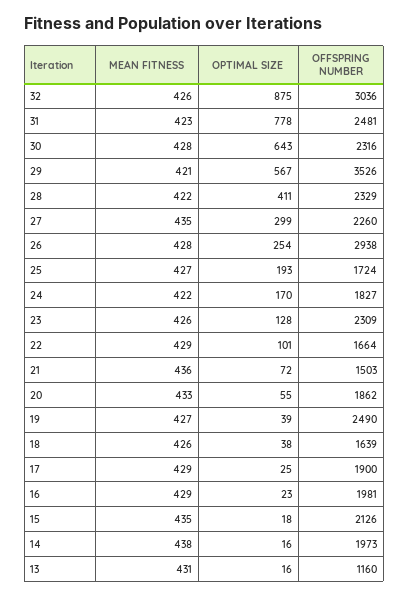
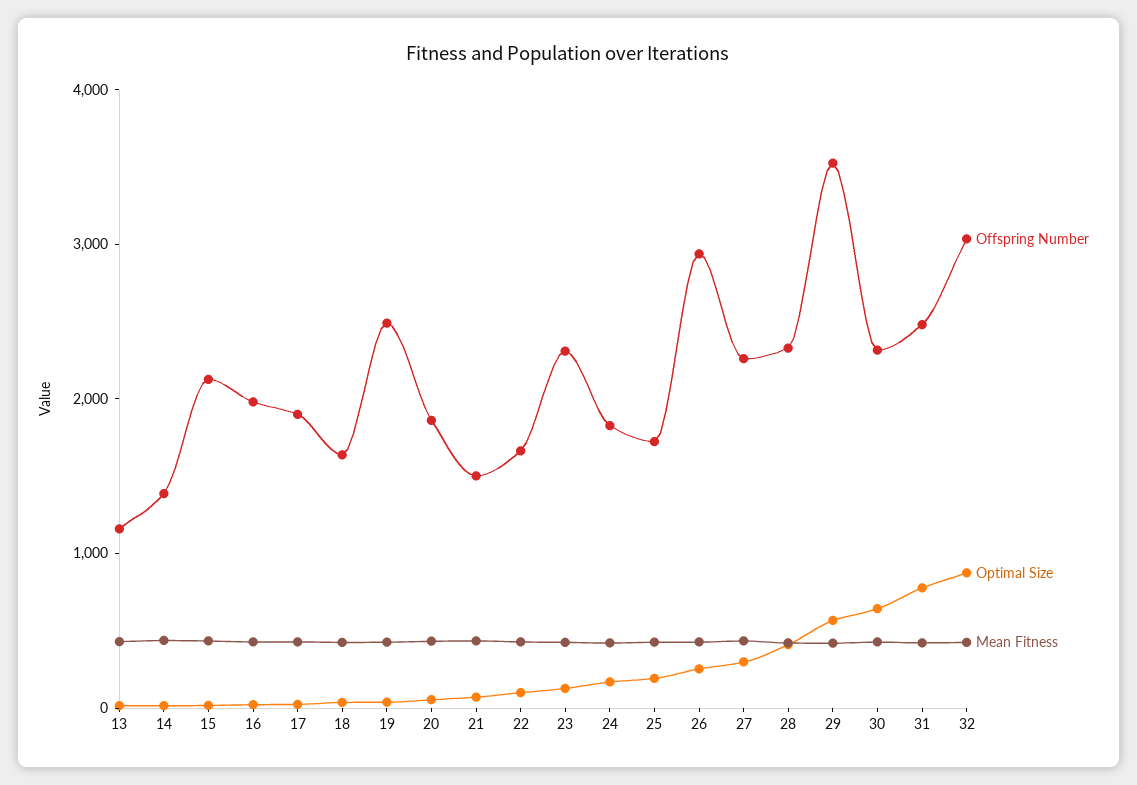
OFFSPRING NUMBER, 14: 1973 -> 1400

